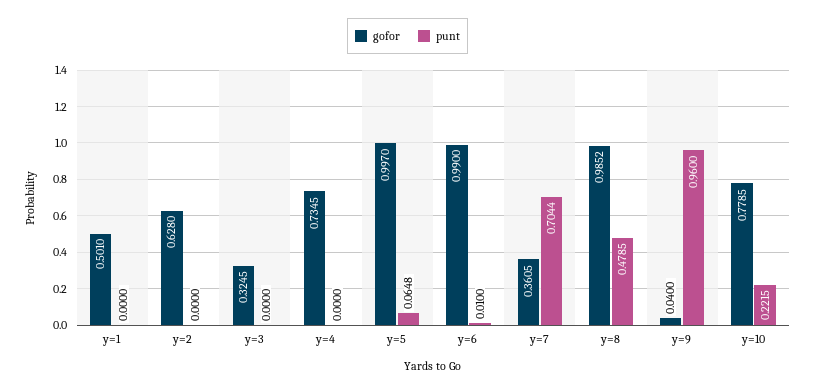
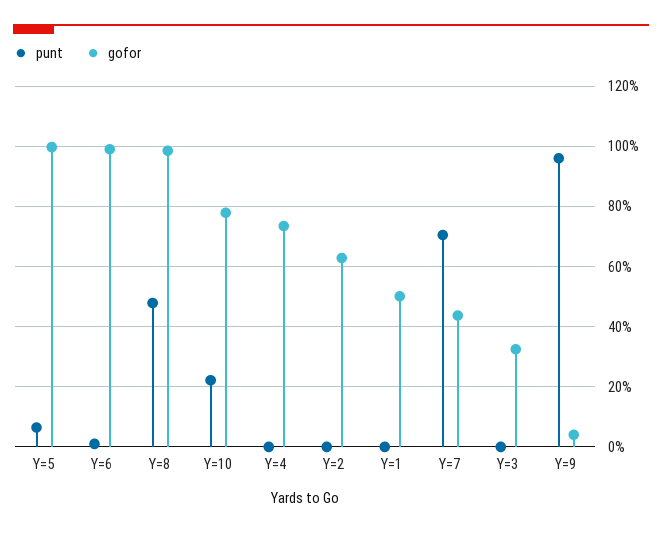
gofor, y=7: 0.3605 -> 0.44

